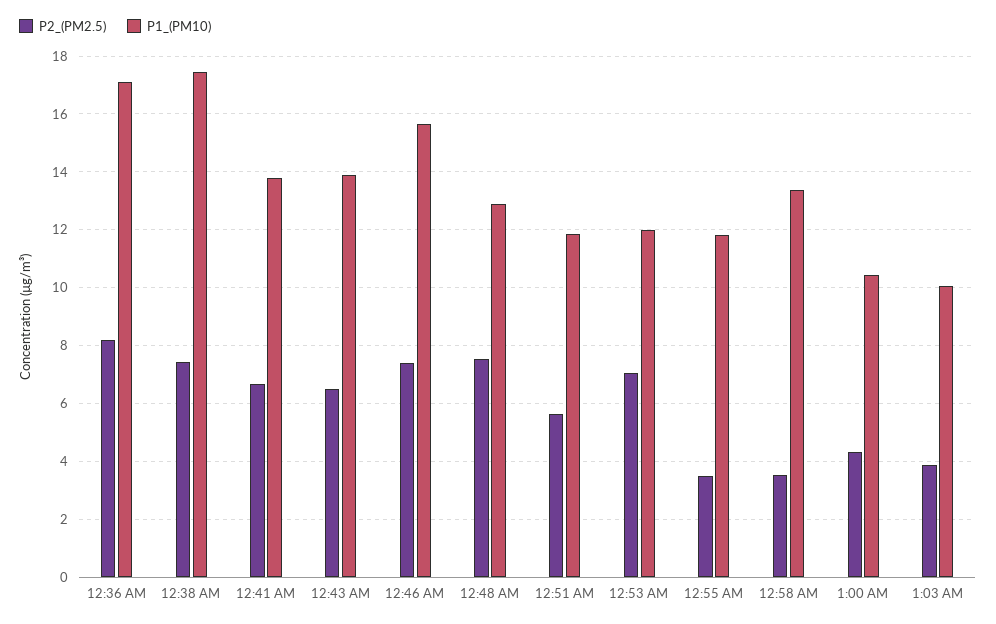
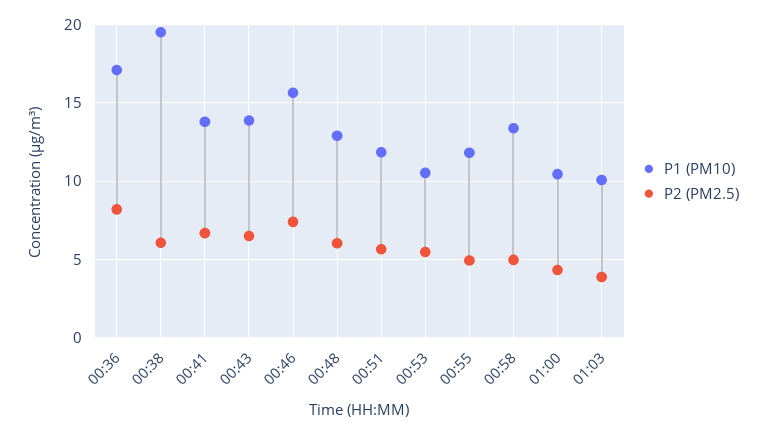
P2_(PM2.5), 12:38 AM: 7.5 -> 6
P1_(PM10), 12:38 AM: 17.5 -> 19.5
P2_(PM2.5), 12:48 AM: 7.5 -> 6
P2_(PM2.5), 12:53 AM: 7 -> 5.5
P1_(PM10), 12:53 AM: 12 -> 10.5
P2_(PM2.5), 12:55 AM: 3.5 -> 5
P2_(PM2.5), 12:58 AM: 3.5 -> 5

